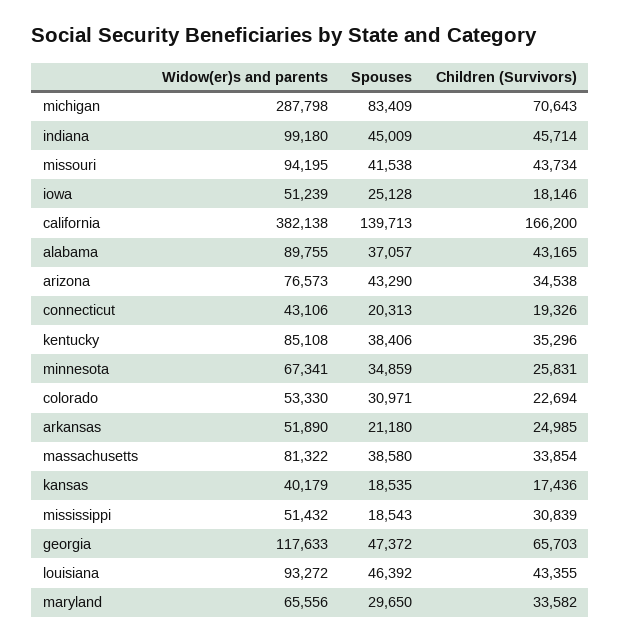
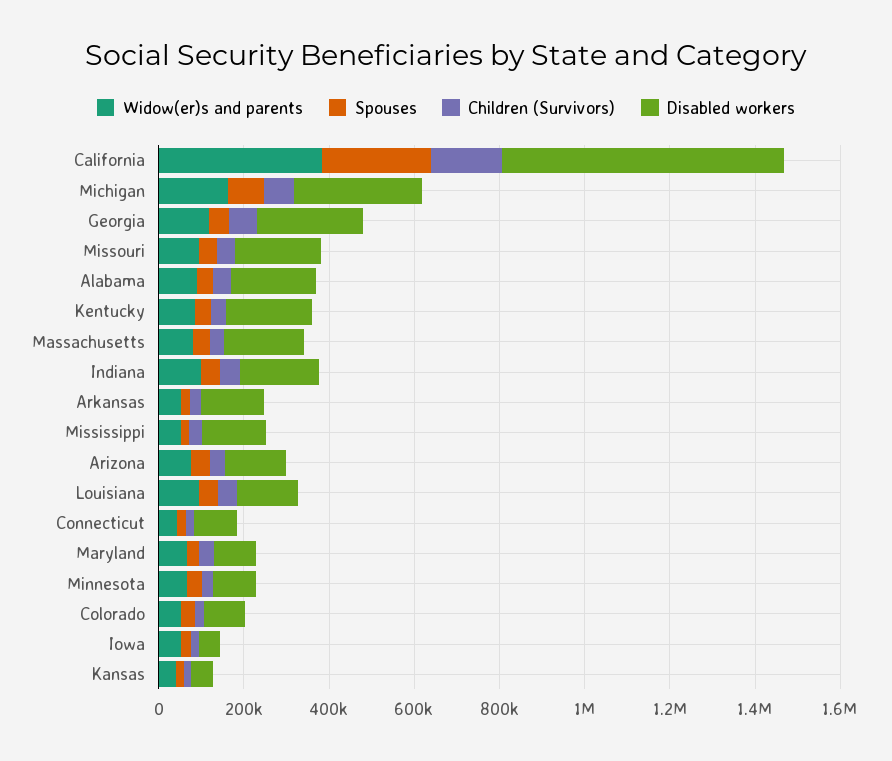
Widow(er)s and parents, michigan: 287798 -> 150000
Spouses, california: 139713 -> 250000
Disabled workers, california: none -> 650000
Disabled workers, michigan: none -> 300000
Disabled workers, georgia: none -> 250000
Disabled workers, missouri: none -> 200000
Disabled workers, alabama: none -> 200000
Disabled workers, kentucky: none -> 200000
Disabled workers, massachusetts: none -> 200000
Disabled workers, indiana: none -> 200000
Disabled workers, arkansas: none -> 150000
Disabled workers, mississippi: none -> 150000
Disabled workers, arizona: none -> 150000
Disabled workers, louisiana: none -> 150000
Disabled workers, connecticut: none -> 100000
Disabled workers, maryland: none -> 100000
Disabled workers, minnesota: none -> 100000
Disabled workers, colorado: none -> 100000
Disabled workers, iowa: none -> 50000
Disabled workers, kansas: none -> 50000

